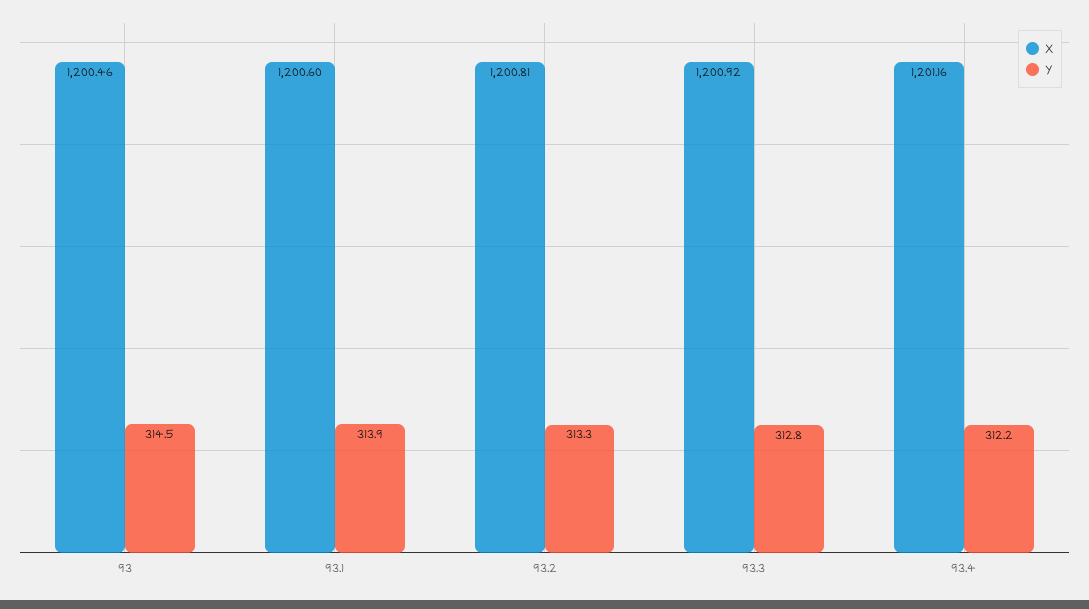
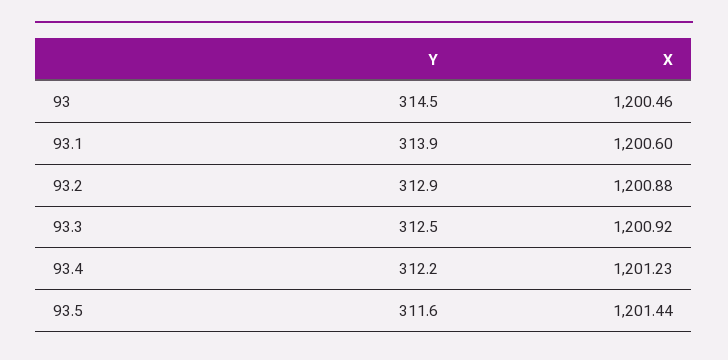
X, 93.2: 1200.81 -> 1200.88
Y, 93.2: 313.3 -> 312.9
Y, 93.3: 312.8 -> 312.5
X, 93.4: 1201.16 -> 1201.23
Y, 93.5: none -> 311.6
X, 93.5: none -> 1201.44

